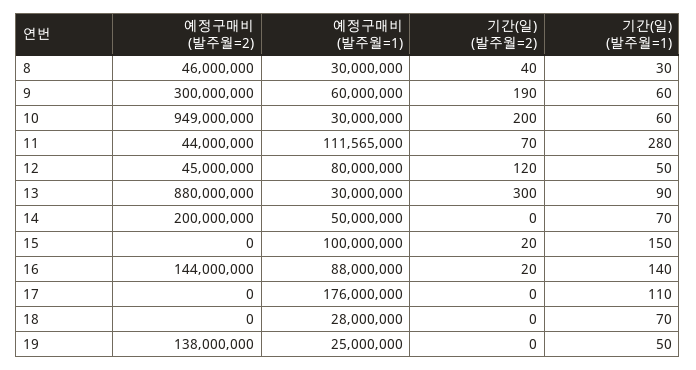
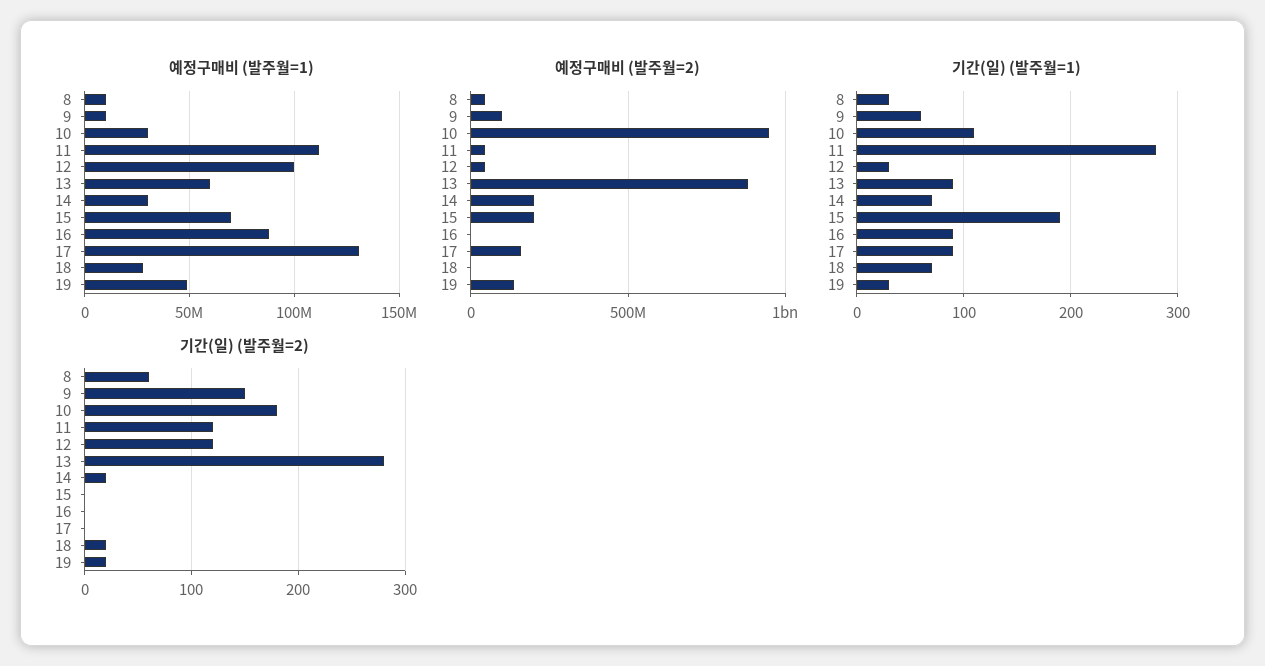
예정구매비 (발주월=1), 8: 30000000 -> 10000000
기간(일) (발주월=2), 8: 40 -> 60
예정구매비 (발주월=2), 9: 300000000 -> 100000000
예정구매비 (발주월=1), 9: 60000000 -> 10000000
기간(일) (발주월=2), 9: 190 -> 150
기간(일) (발주월=2), 10: 200 -> 180
기간(일) (발주월=1), 10: 60 -> 110
기간(일) (발주월=2), 11: 70 -> 120
예정구매비 (발주월=1), 12: 80000000 -> 100000000
기간(일) (발주월=1), 12: 50 -> 30
예정구매비 (발주월=1), 13: 30000000 -> 60000000
기간(일) (발주월=2), 13: 300 -> 280
예정구매비 (발주월=1), 14: 50000000 -> 30000000
기간(일) (발주월=2), 14: 0 -> 20
예정구매비 (발주월=2), 15: 0 -> 200000000
예정구매비 (발주월=1), 15: 100000000 -> 70000000
기간(일) (발주월=2), 15: 20 -> 0
기간(일) (발주월=1), 15: 150 -> 190
예정구매비 (발주월=2), 16: 144000000 -> 0
기간(일) (발주월=2), 16: 20 -> 0
기간(일) (발주월=1), 16: 140 -> 90
예정구매비 (발주월=2), 17: 0 -> 150000000
예정구매비 (발주월=1), 17: 176000000 -> 130000000
기간(일) (발주월=1), 17: 110 -> 90
기간(일) (발주월=2), 18: 0 -> 20
예정구매비 (발주월=1), 19: 25000000 -> 50000000
기간(일) (발주월=2), 19: 0 -> 20
기간(일) (발주월=1), 19: 50 -> 30

